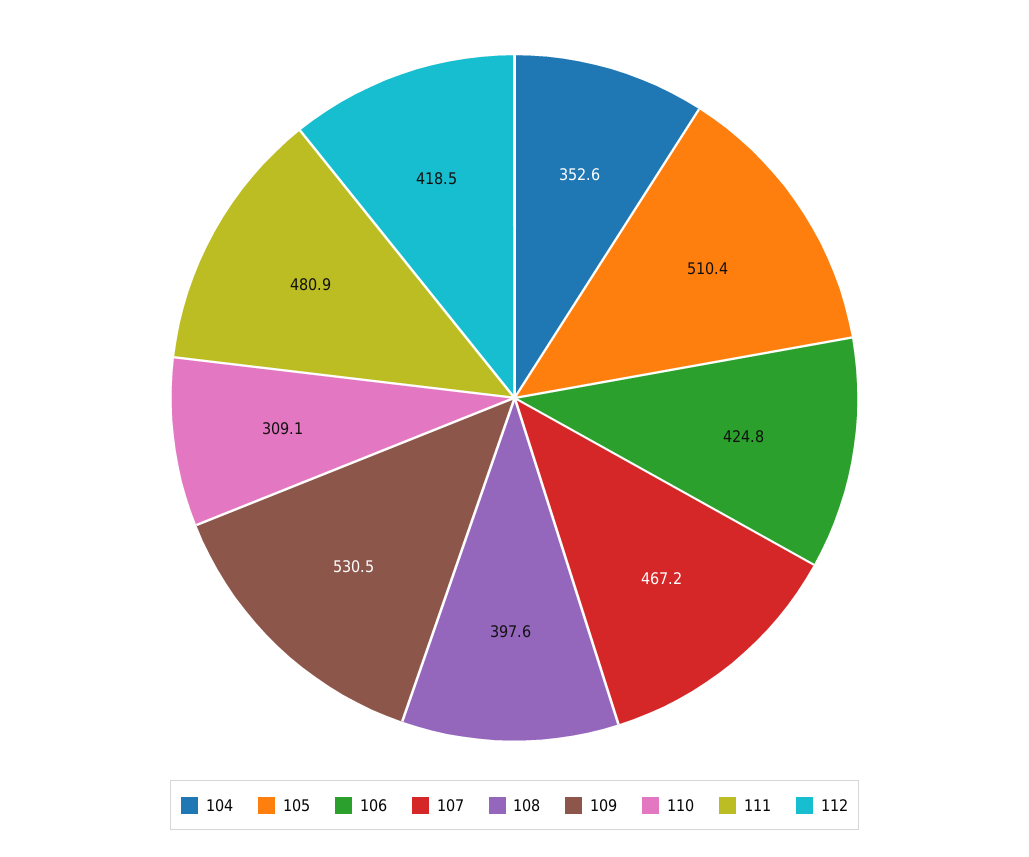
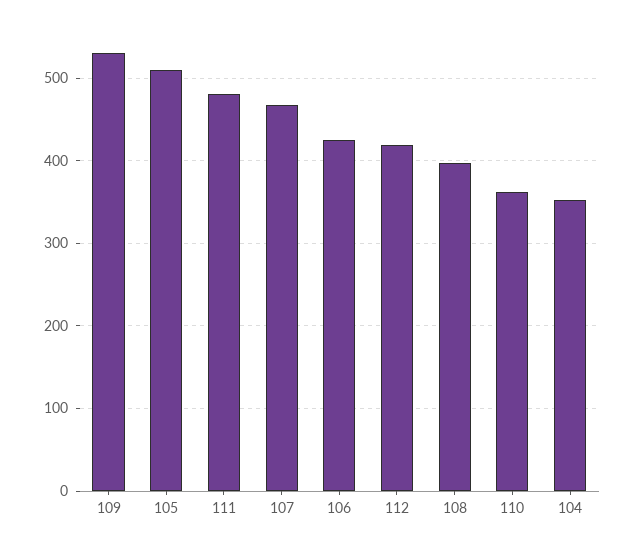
110: 309.1 -> 360

